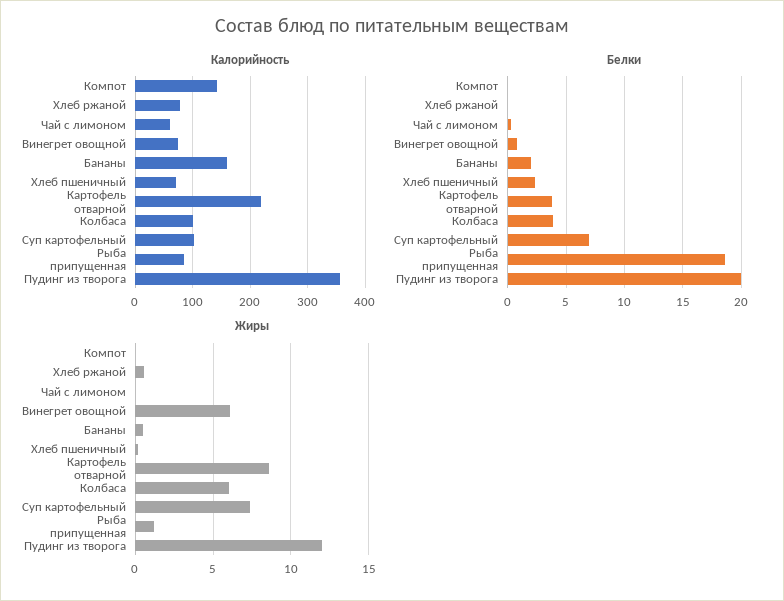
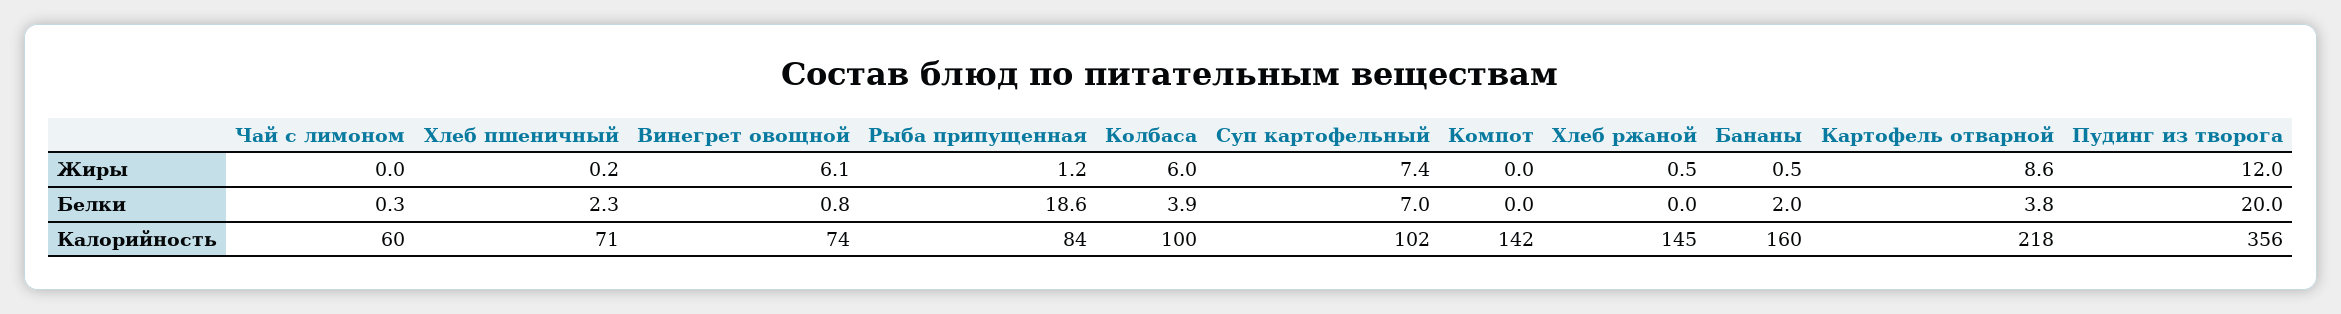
Калорийность, Хлеб ржаной: 80 -> 145

